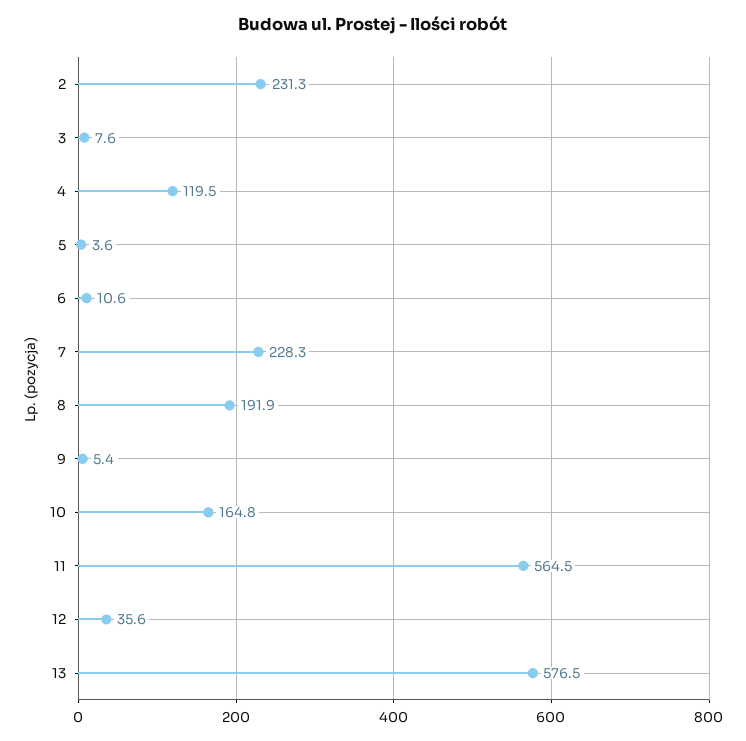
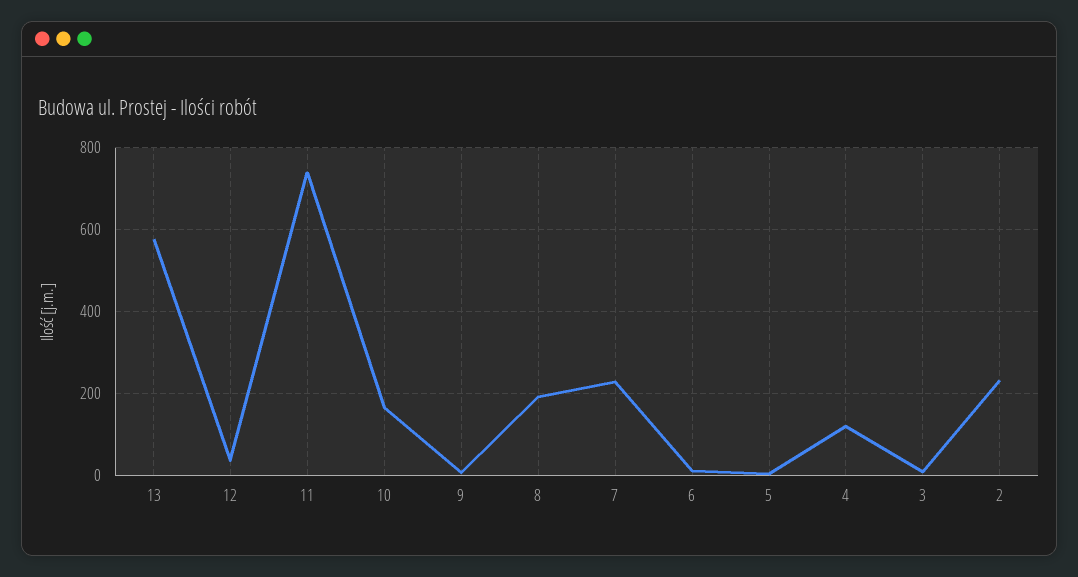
11: 564.5 -> 740

